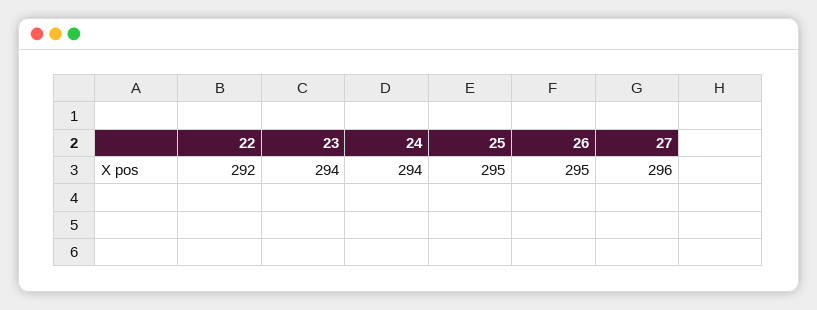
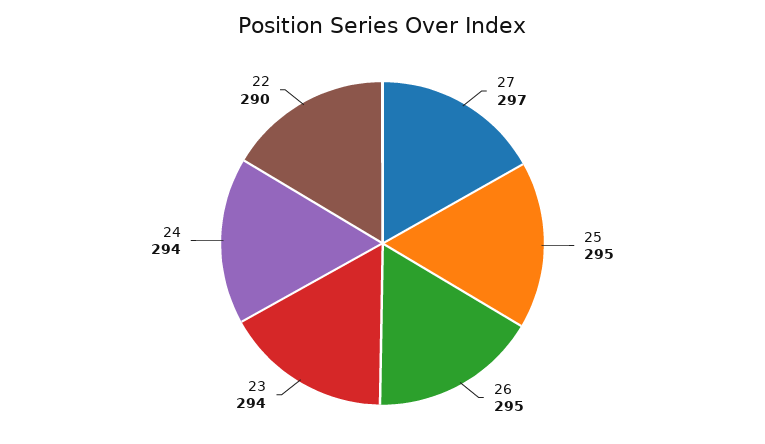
22: 292 -> 290
27: 296 -> 297

